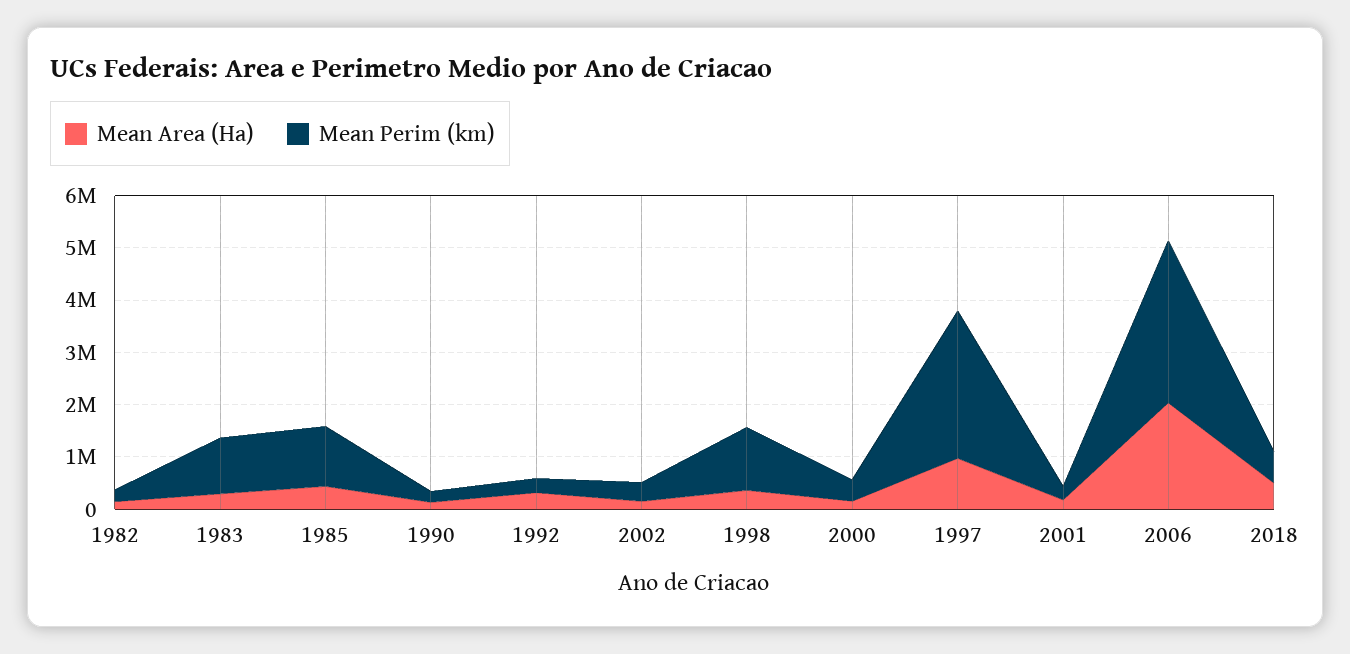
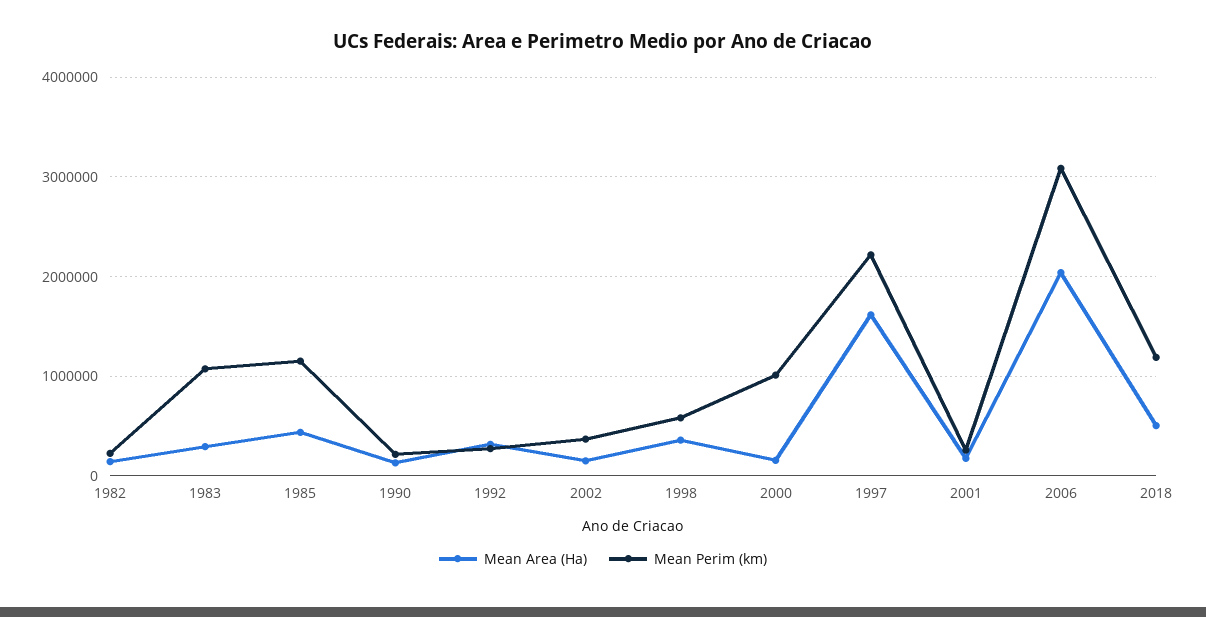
Mean Perim (km), 1998: 1200000 -> 600000
Mean Perim (km), 2000: 400000 -> 1000000
Mean Area (Ha), 1997: 1000000 -> 1600000
Mean Perim (km), 1997: 2800000 -> 2200000
Mean Perim (km), 2018: 600000 -> 1200000

